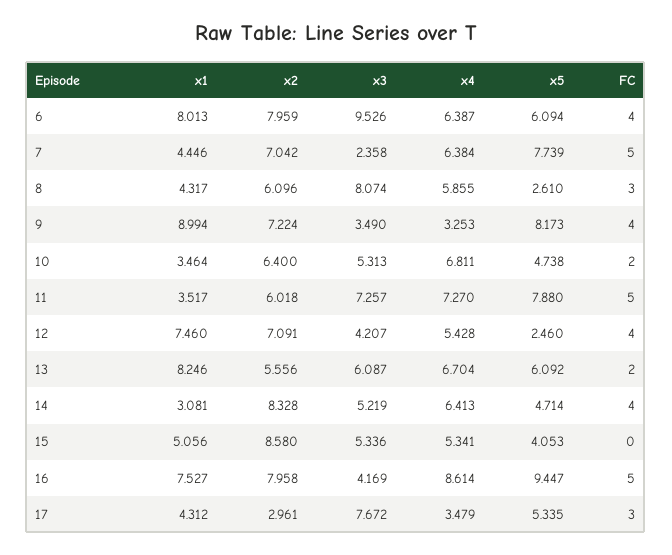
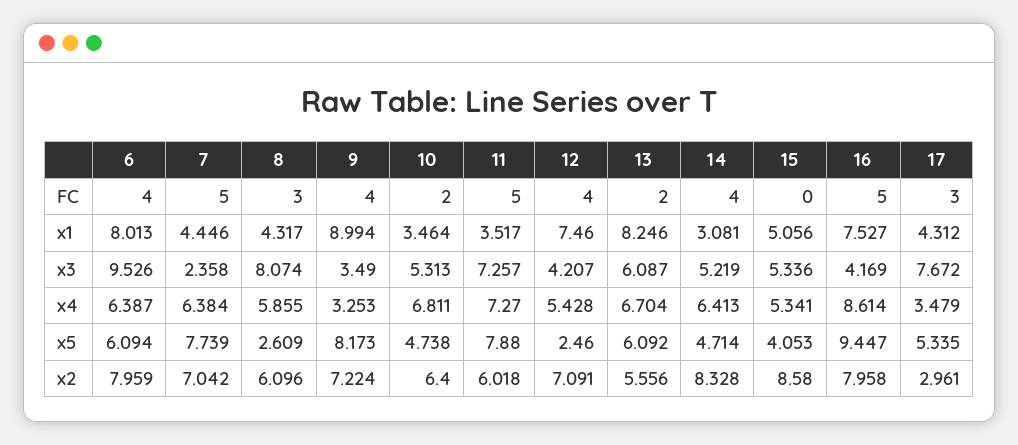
x5, 8: 2.61 -> 2.609

